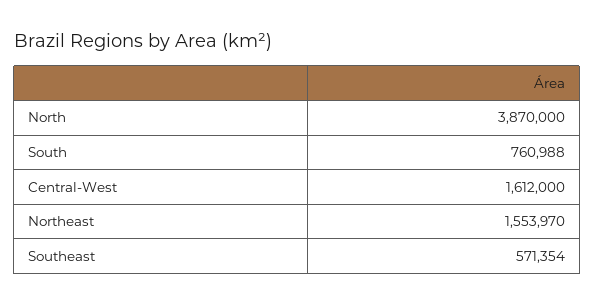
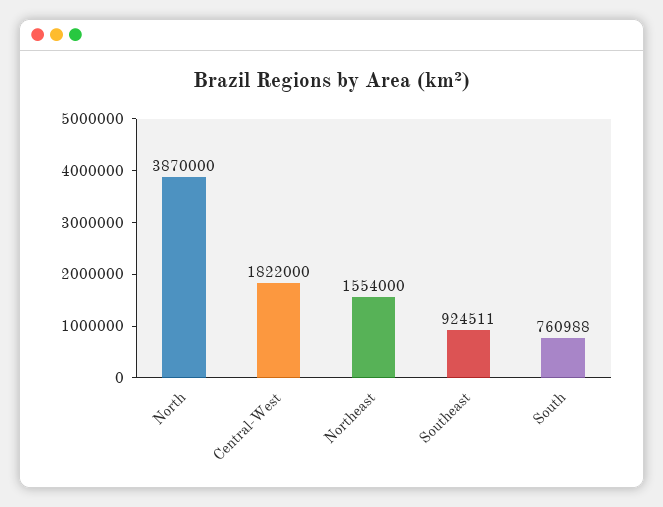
Central-West: 1612000 -> 1822000
Northeast: 1553970 -> 1554000
Southeast: 571354 -> 924511

